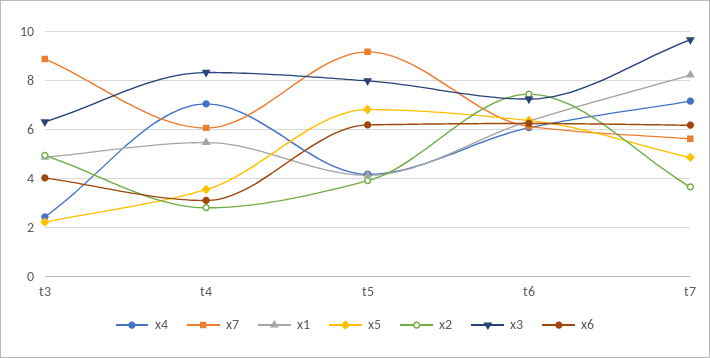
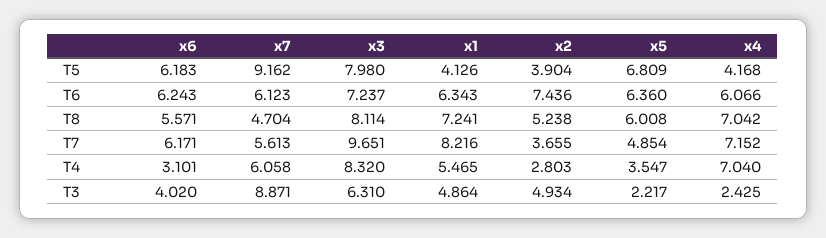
x6, T8: none -> 5.571
x7, T8: none -> 4.704
x3, T8: none -> 8.114
x1, T8: none -> 7.241
x2, T8: none -> 5.238
x5, T8: none -> 6.008
x4, T8: none -> 7.042

